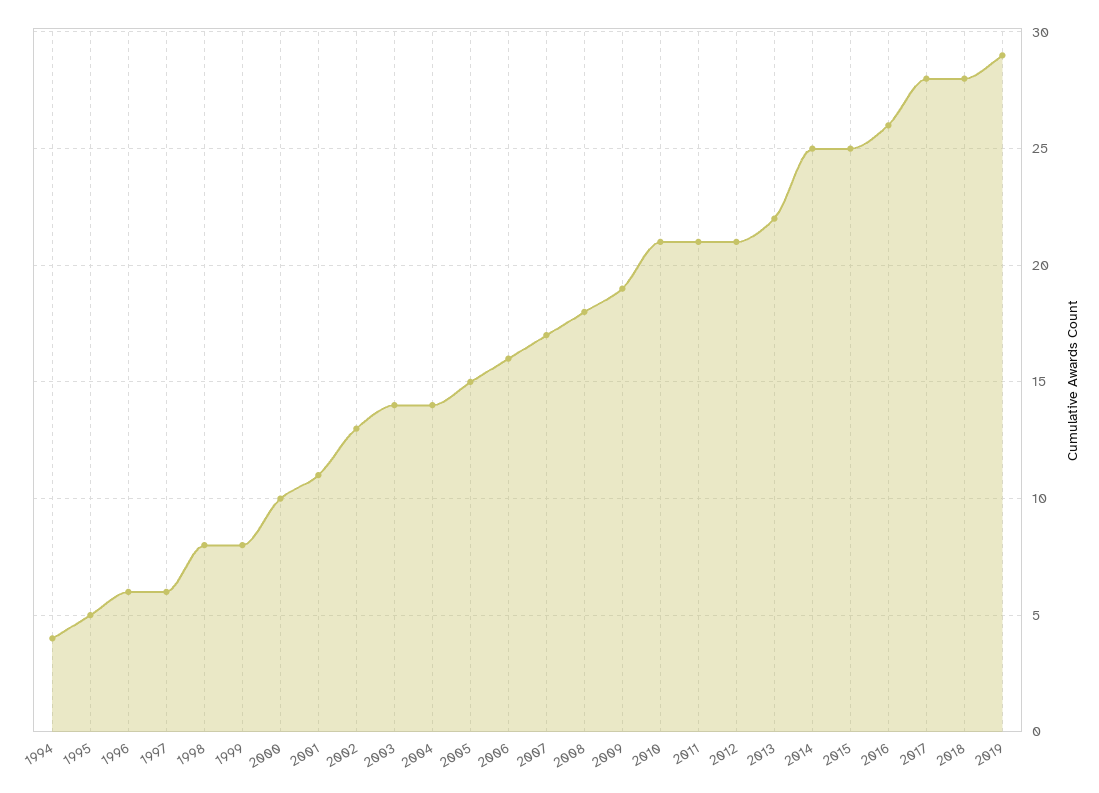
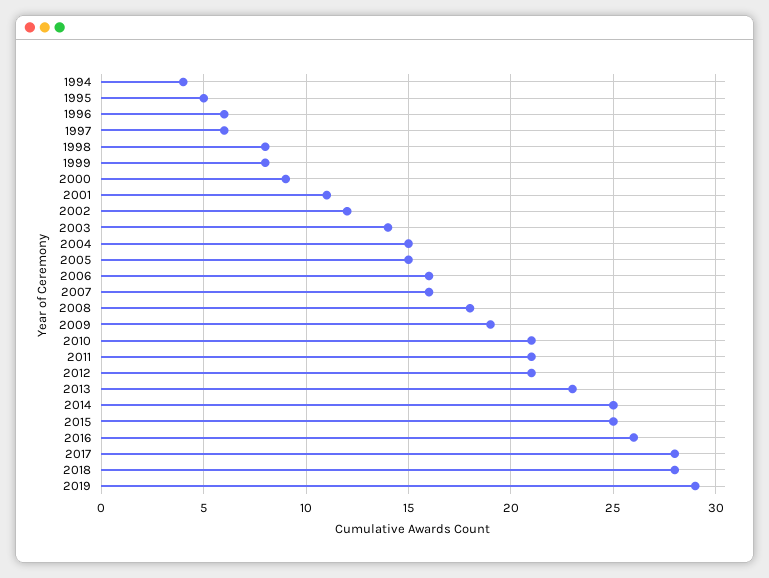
2000: 10 -> 9
2002: 13 -> 12
2004: 14 -> 15
2007: 17 -> 16
2013: 22 -> 23

